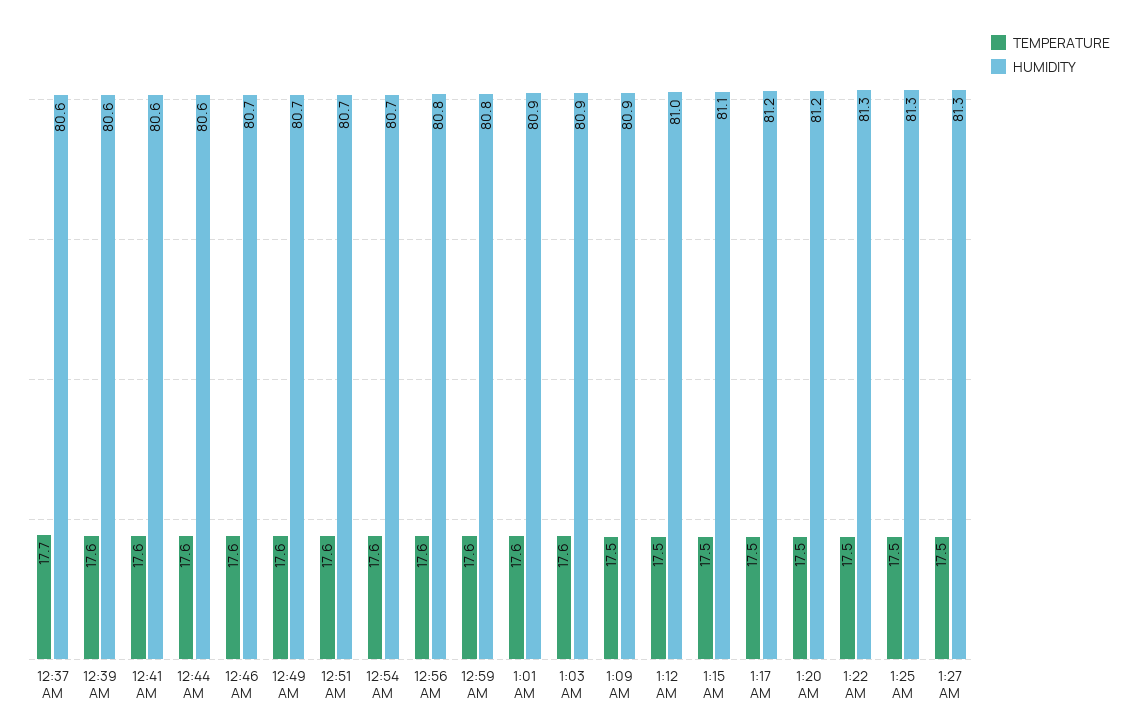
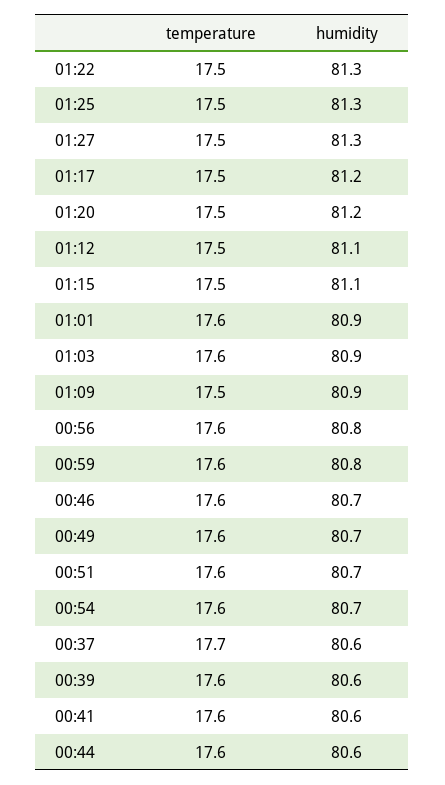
HUMIDITY, 1:12 AM: 81 -> 81.1

